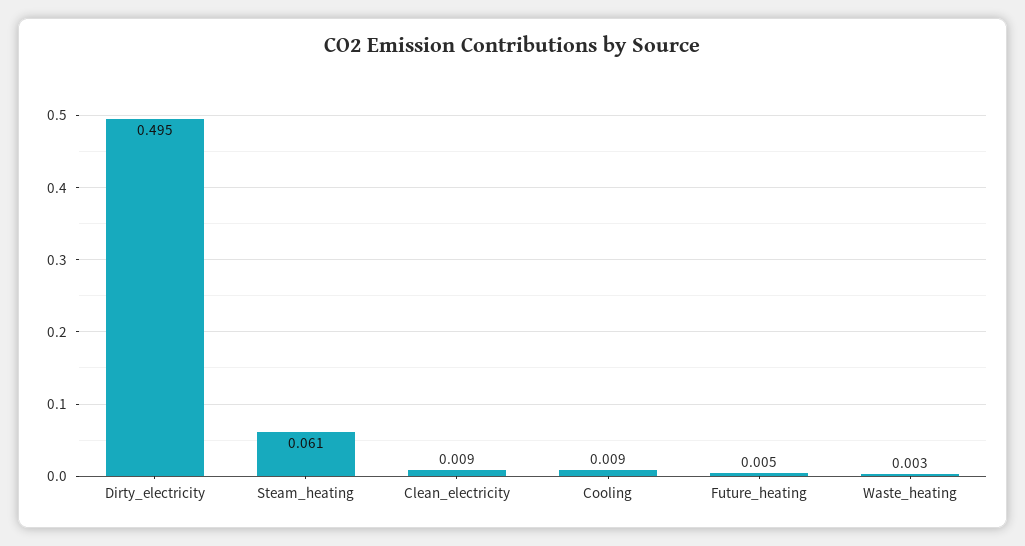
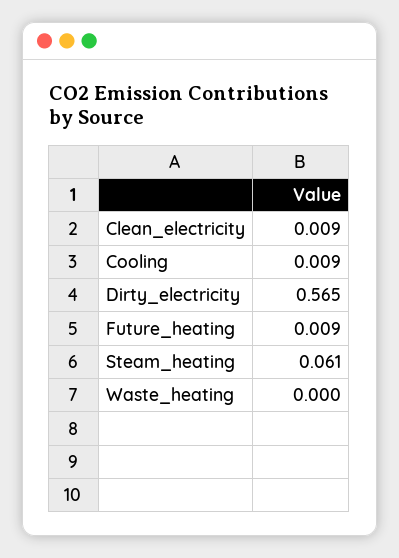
Dirty_electricity: 0.495 -> 0.565
Future_heating: 0.005 -> 0.009
Waste_heating: 0.003 -> 0

